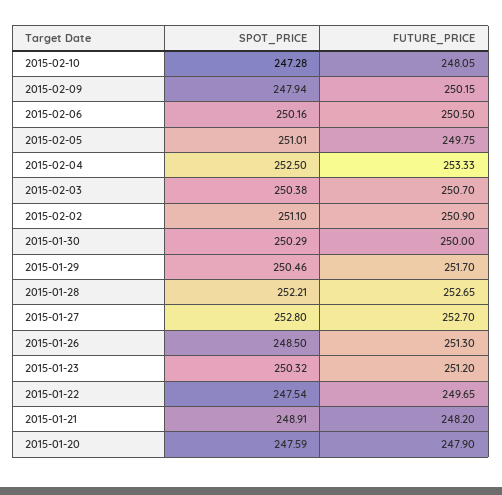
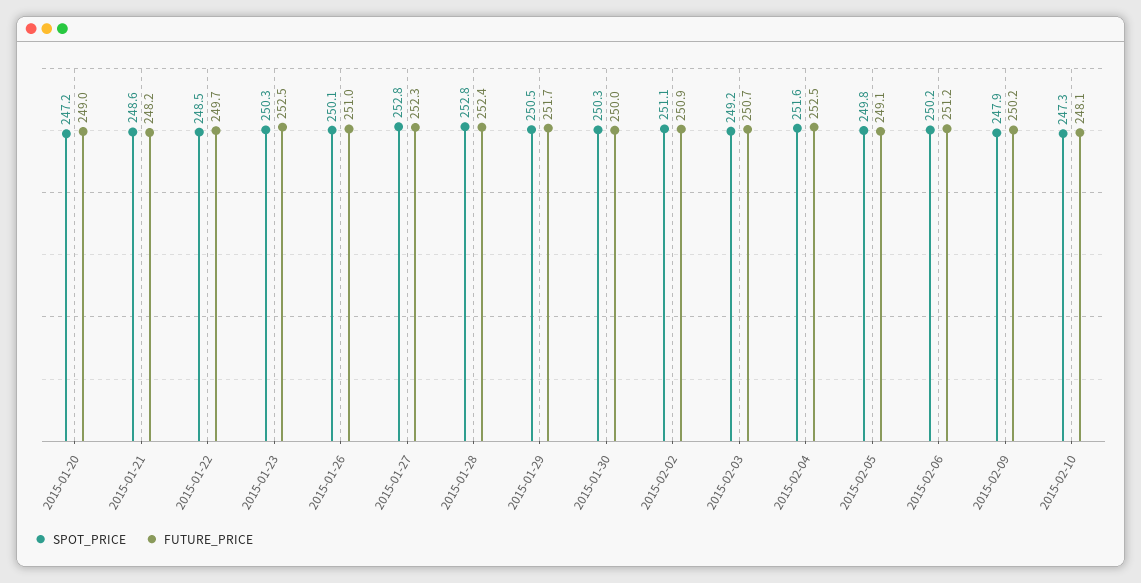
FUTURE_PRICE, 2015-02-06: 250.5 -> 251.2
SPOT_PRICE, 2015-02-05: 251.01 -> 249.8
FUTURE_PRICE, 2015-02-05: 249.75 -> 249.1
SPOT_PRICE, 2015-02-04: 252.5 -> 251.6
FUTURE_PRICE, 2015-02-04: 253.33 -> 252.5
SPOT_PRICE, 2015-02-03: 250.38 -> 249.2
SPOT_PRICE, 2015-01-28: 252.21 -> 252.8
FUTURE_PRICE, 2015-01-28: 252.65 -> 252.4
FUTURE_PRICE, 2015-01-27: 252.7 -> 252.3
SPOT_PRICE, 2015-01-26: 248.5 -> 250.1
FUTURE_PRICE, 2015-01-26: 251.3 -> 251
FUTURE_PRICE, 2015-01-23: 251.2 -> 252.5
SPOT_PRICE, 2015-01-22: 247.54 -> 248.5
SPOT_PRICE, 2015-01-21: 248.91 -> 248.6
SPOT_PRICE, 2015-01-20: 247.59 -> 247.2
FUTURE_PRICE, 2015-01-20: 247.9 -> 249

